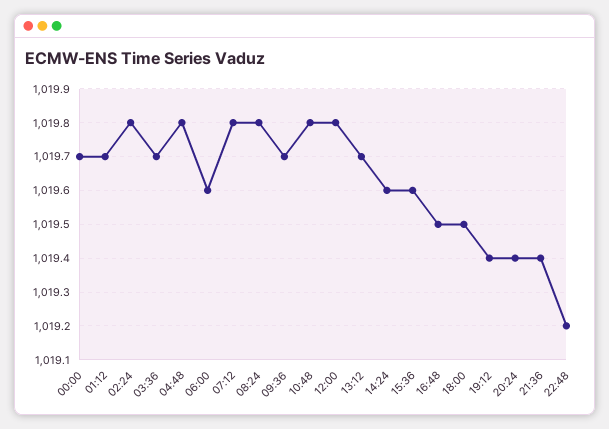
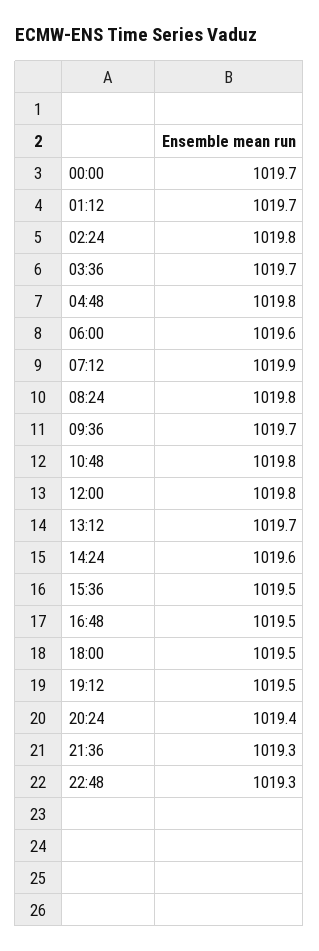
07:12: 1019.8 -> 1019.9
15:36: 1019.6 -> 1019.5
19:12: 1019.4 -> 1019.5
21:36: 1019.4 -> 1019.3
22:48: 1019.2 -> 1019.3

